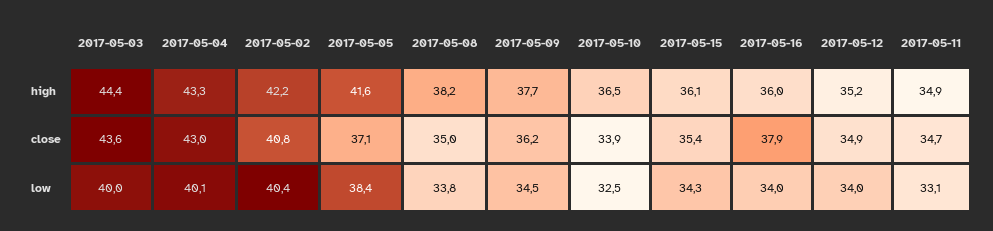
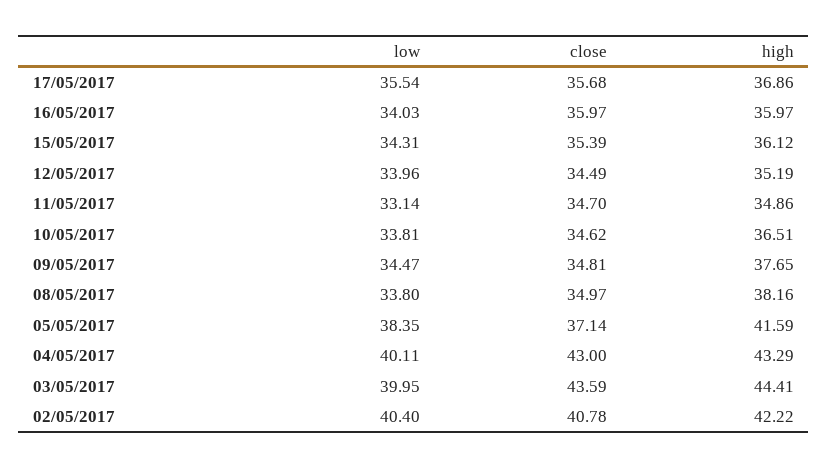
2017-05-09, close: 36.2 -> 34.81
2017-05-10, close: 33.9 -> 34.62
2017-05-16, close: 37.9 -> 35.97
2017-05-12, close: 34.9 -> 34.49
2017-05-10, low: 32.5 -> 33.81
17/05/2017, low: none -> 35.54
17/05/2017, close: none -> 35.68
17/05/2017, high: none -> 36.86

